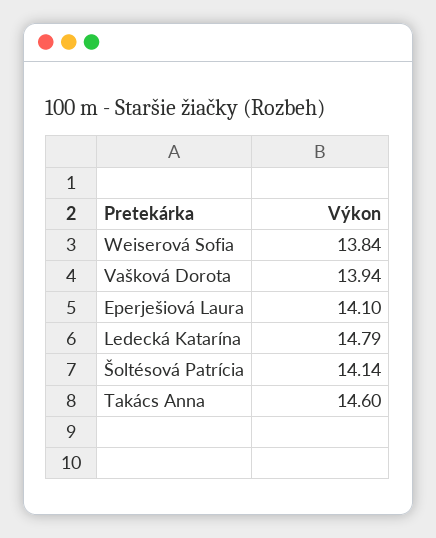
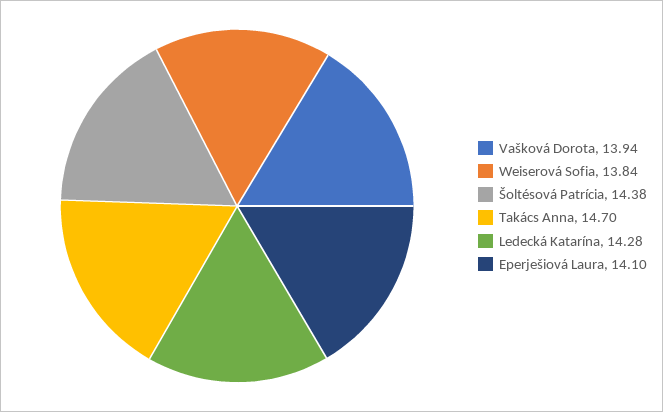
Ledecká Katarína: 14.79 -> 14.28
Šoltésová Patrícia: 14.14 -> 14.38
Takács Anna: 14.6 -> 14.7

